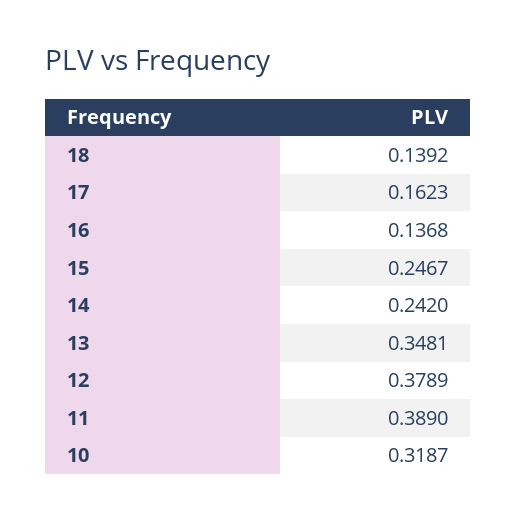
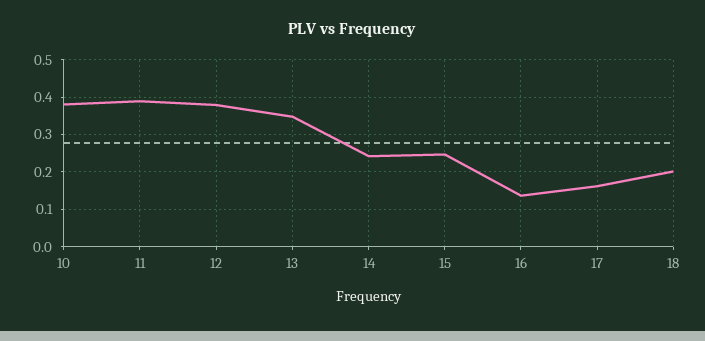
18: 0.1392 -> 0.2
10: 0.3187 -> 0.38

